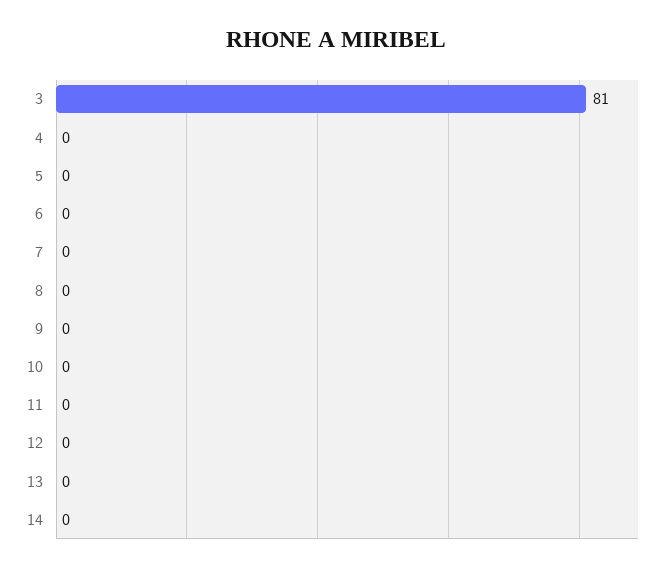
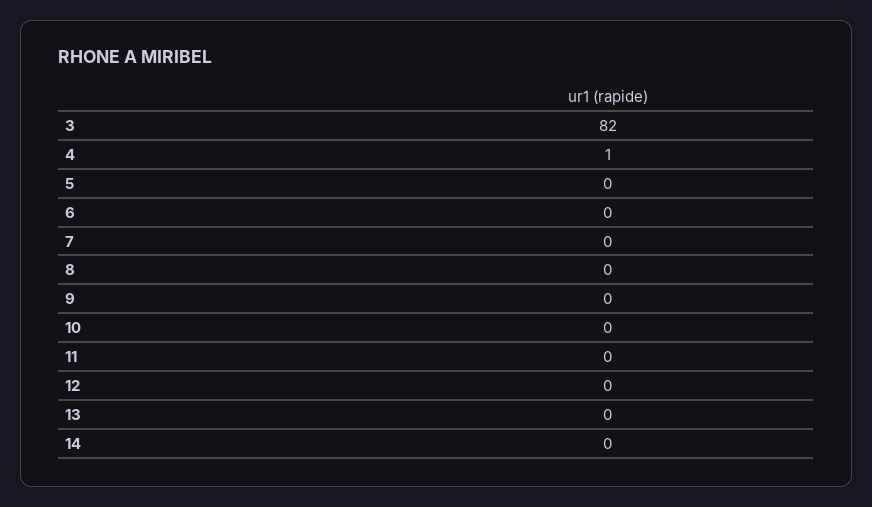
3: 81 -> 82
4: 0 -> 1

